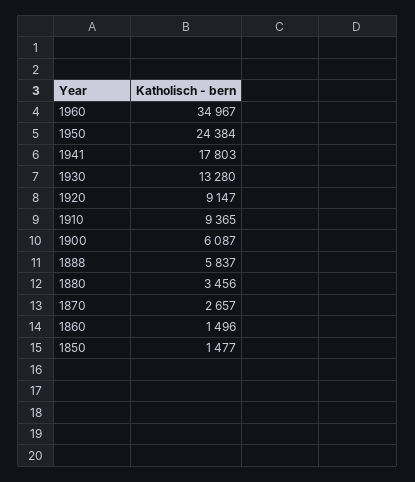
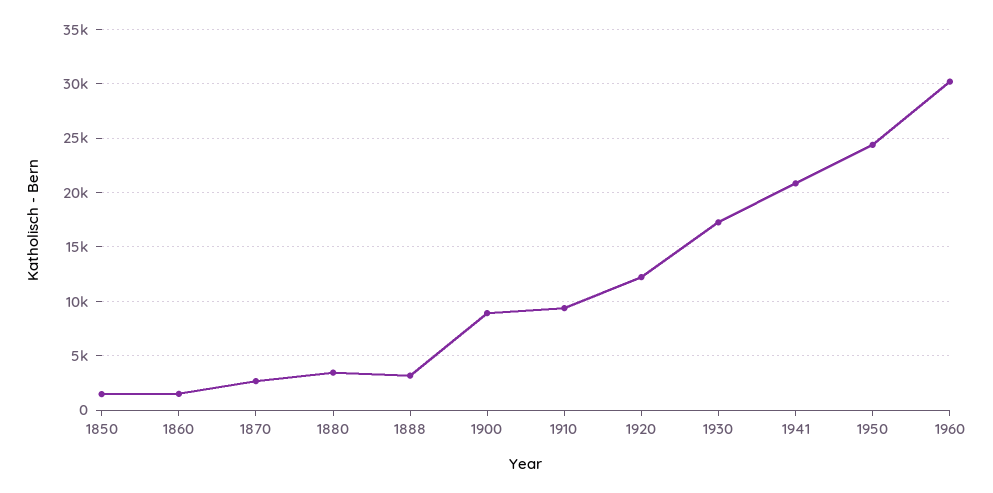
1960: 34967 -> 30000
1941: 17803 -> 21000
1930: 13280 -> 17000
1920: 9147 -> 12000
1900: 6087 -> 9000
1888: 5837 -> 3000

